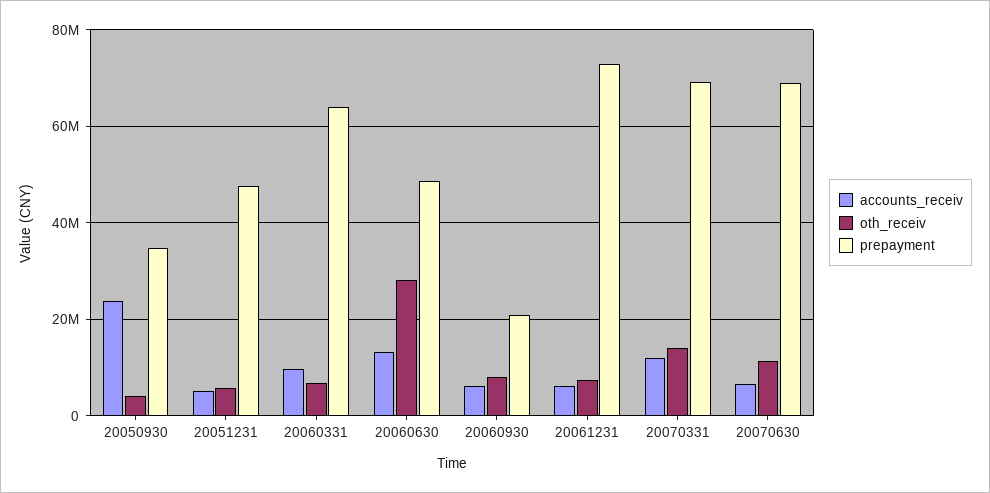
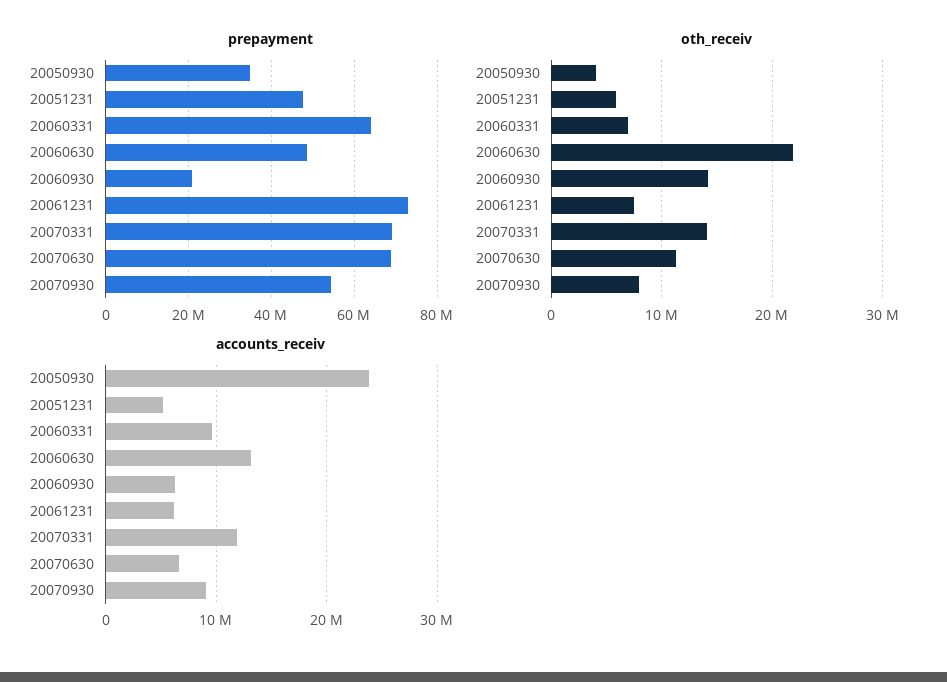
oth_receiv, 20060630: 28000000 -> 22000000
oth_receiv, 20060930: 8000000 -> 14000000
prepayment, 20070930: none -> 54000000
oth_receiv, 20070930: none -> 8000000
accounts_receiv, 20070930: none -> 9000000

